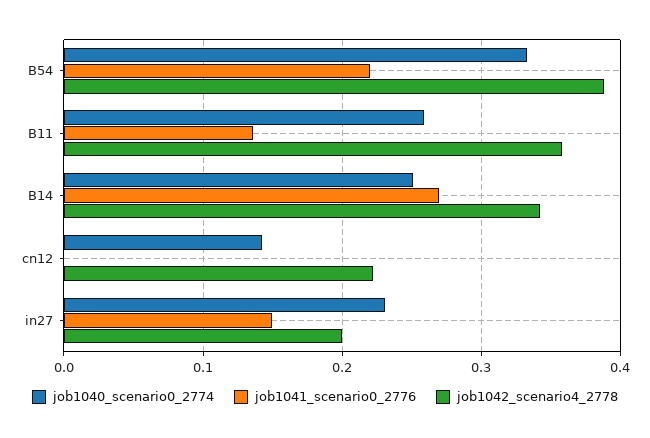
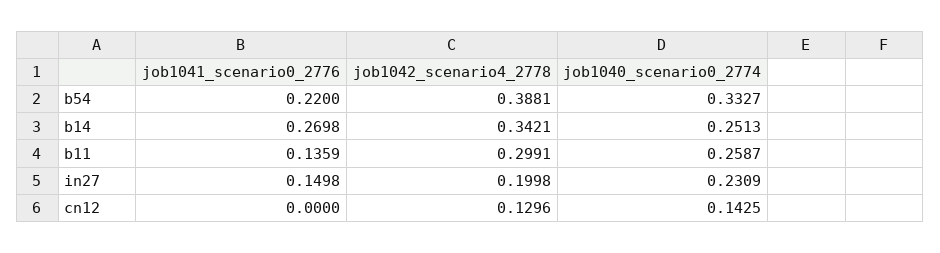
job1042_scenario4_2778, B11: 0.36 -> 0.2991
job1042_scenario4_2778, cn12: 0.22 -> 0.1296

